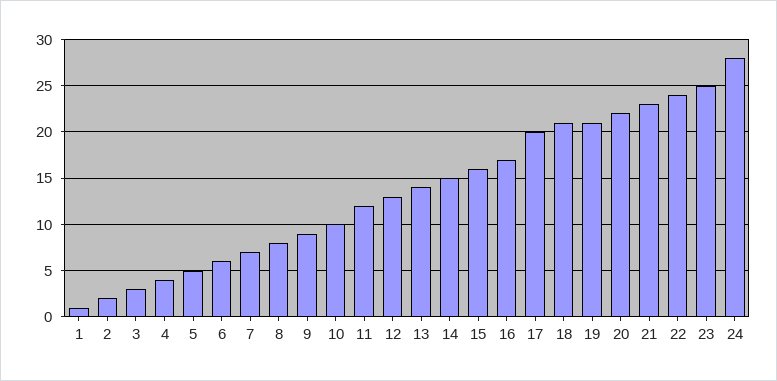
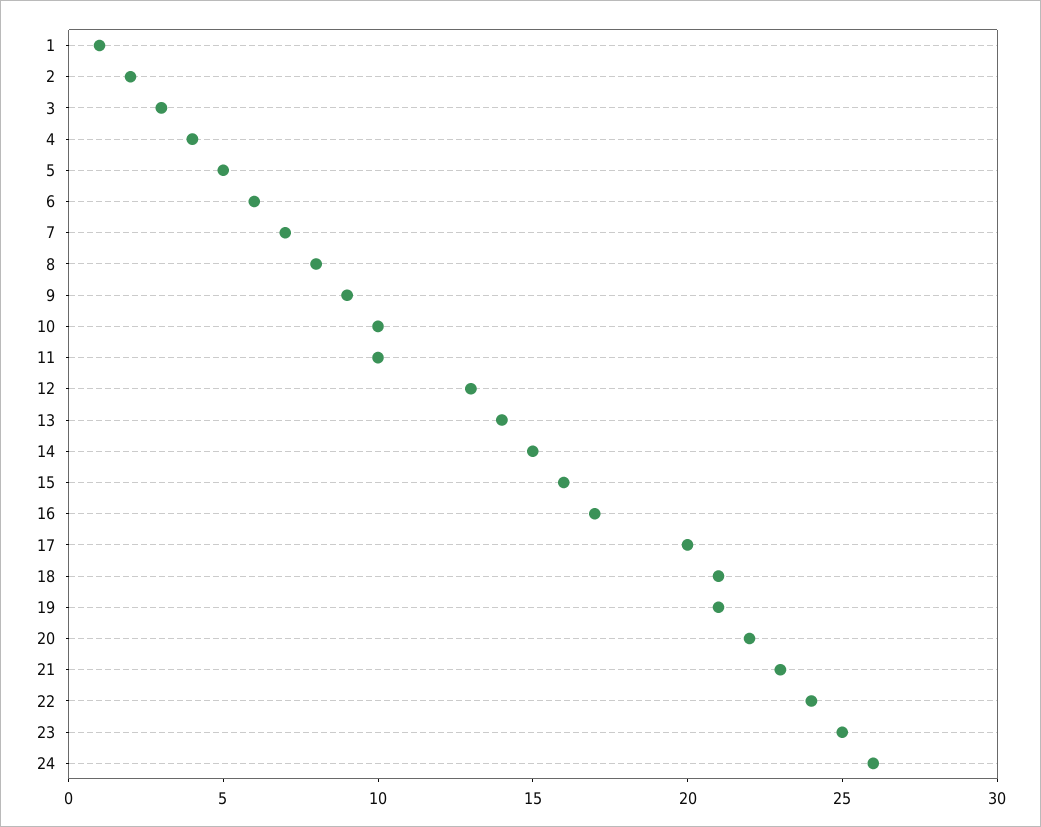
11: 12 -> 10
24: 28 -> 26

